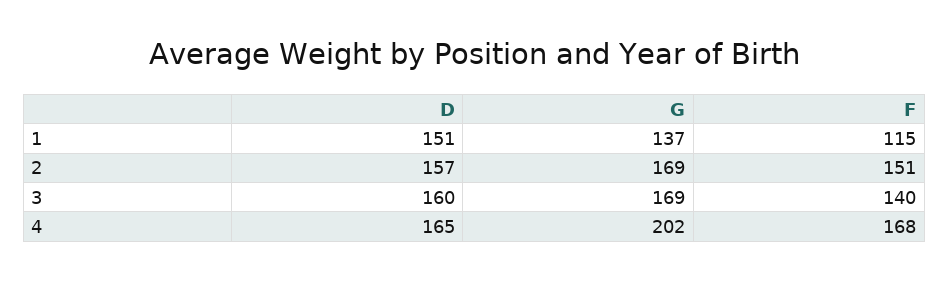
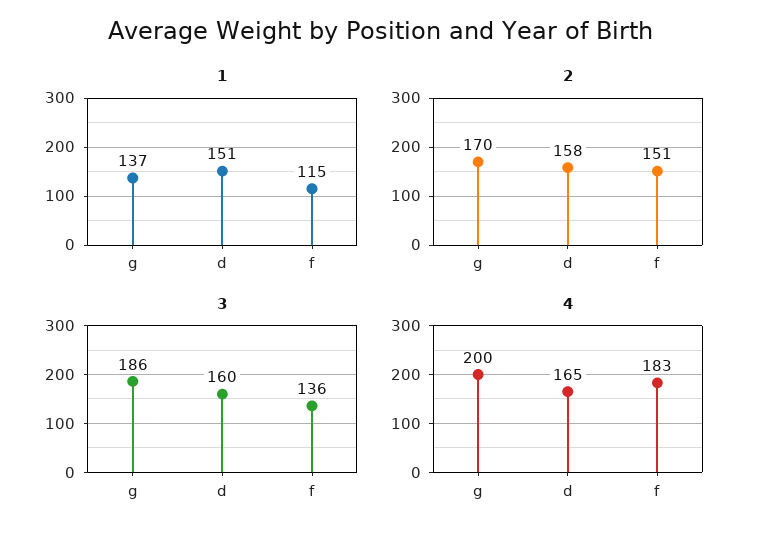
2, D: 157 -> 158
2, G: 169 -> 170
3, G: 169 -> 186
3, F: 140 -> 136
4, G: 202 -> 200
4, F: 168 -> 183

